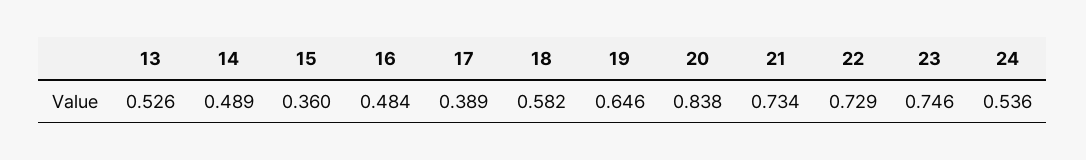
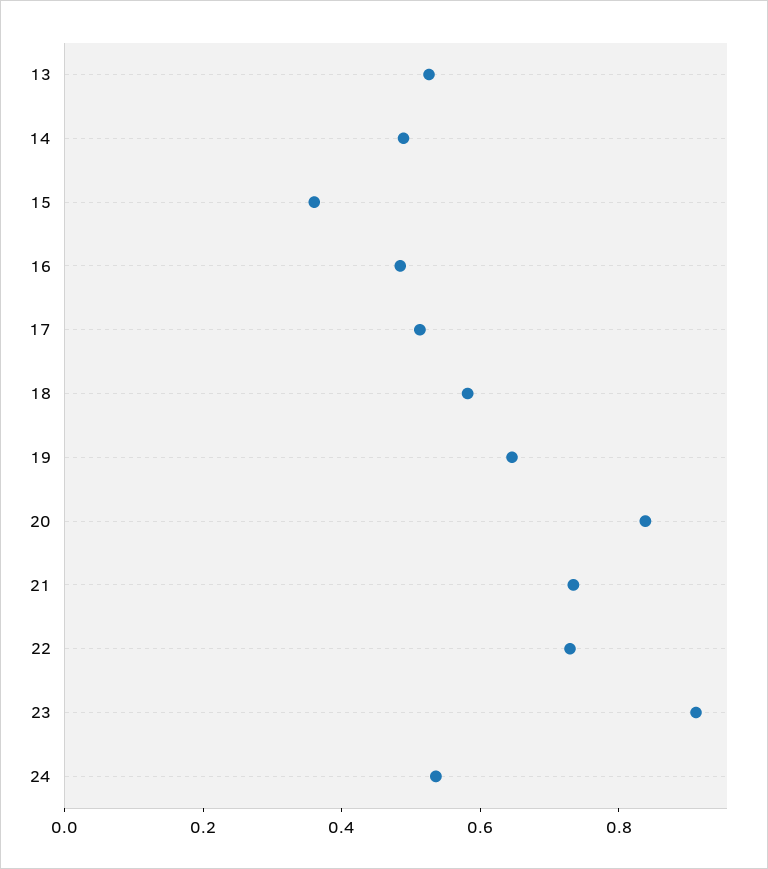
17: 0.389 -> 0.5
23: 0.746 -> 0.9

